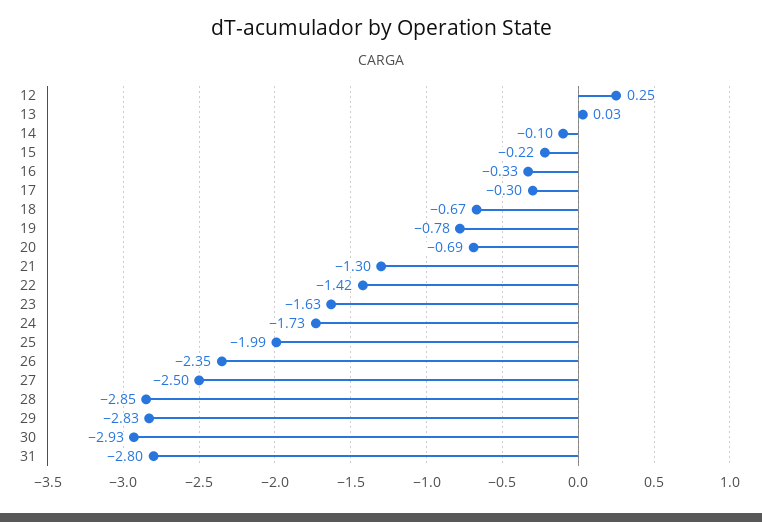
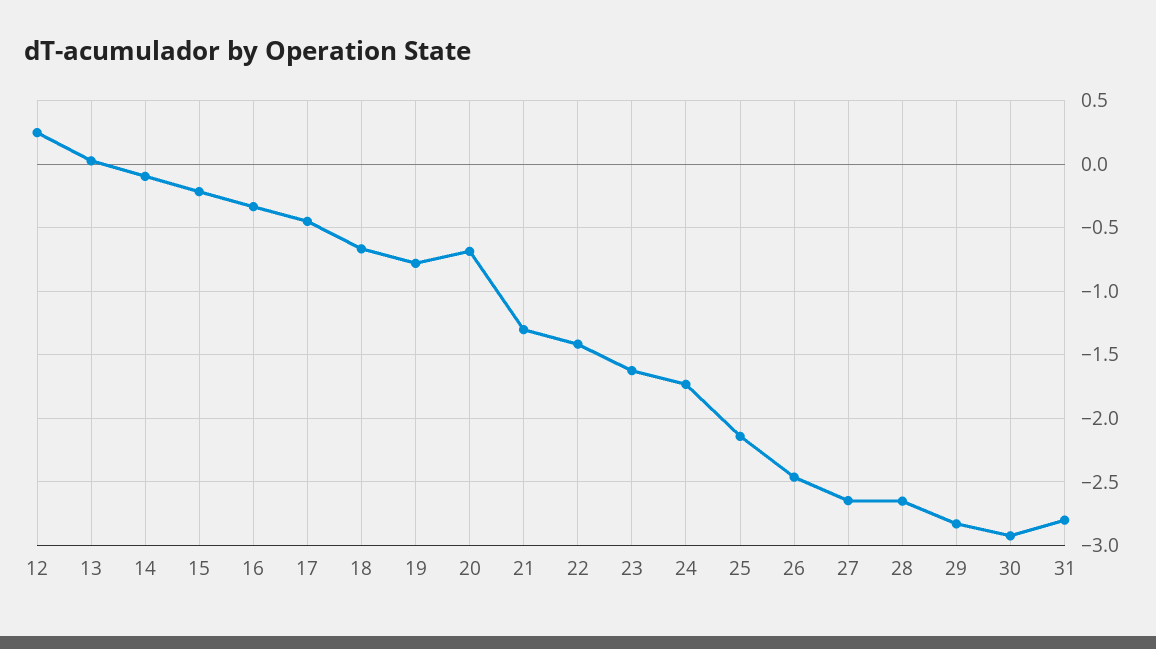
17: -0.3 -> -0.45
25: -1.99 -> -2.15
26: -2.35 -> -2.45
27: -2.5 -> -2.65
28: -2.85 -> -2.65

